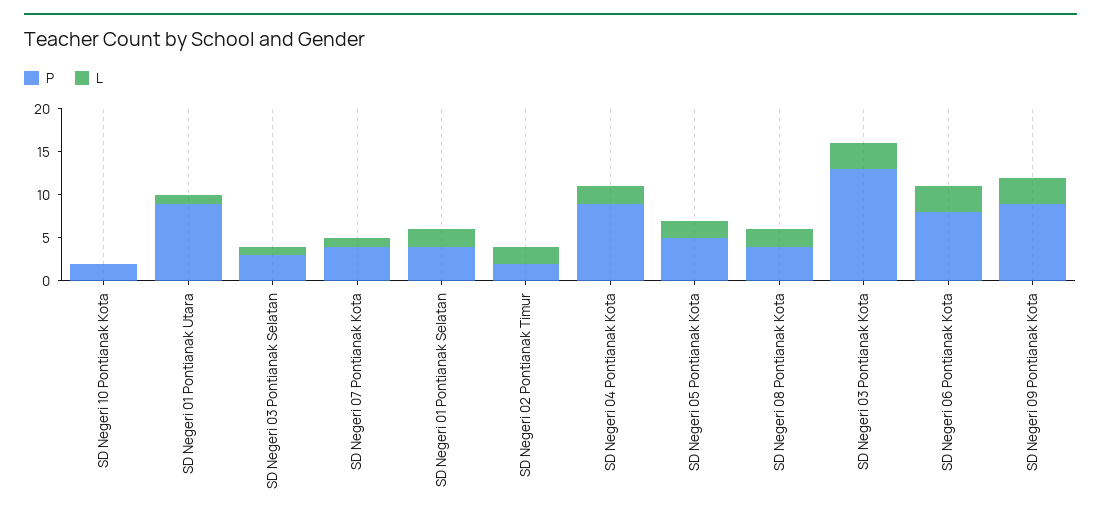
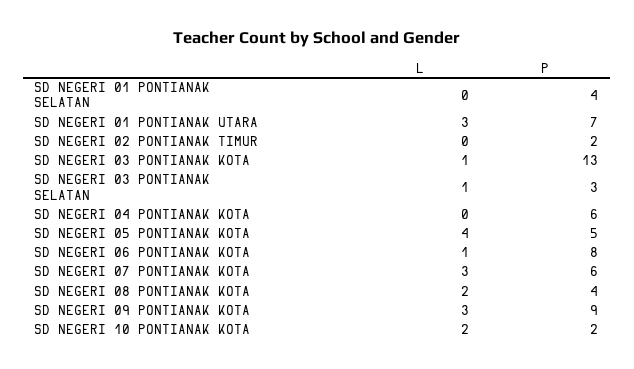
L, SD Negeri 10 Pontianak Kota: 0 -> 2
P, SD Negeri 01 Pontianak Utara: 9 -> 7
L, SD Negeri 01 Pontianak Utara: 1 -> 3
P, SD Negeri 07 Pontianak Kota: 4 -> 6
L, SD Negeri 07 Pontianak Kota: 1 -> 3
L, SD Negeri 01 Pontianak Selatan: 2 -> 0
L, SD Negeri 02 Pontianak Timur: 2 -> 0
P, SD Negeri 04 Pontianak Kota: 9 -> 6
L, SD Negeri 04 Pontianak Kota: 2 -> 0
L, SD Negeri 05 Pontianak Kota: 2 -> 4
L, SD Negeri 03 Pontianak Kota: 3 -> 1
L, SD Negeri 06 Pontianak Kota: 3 -> 1

